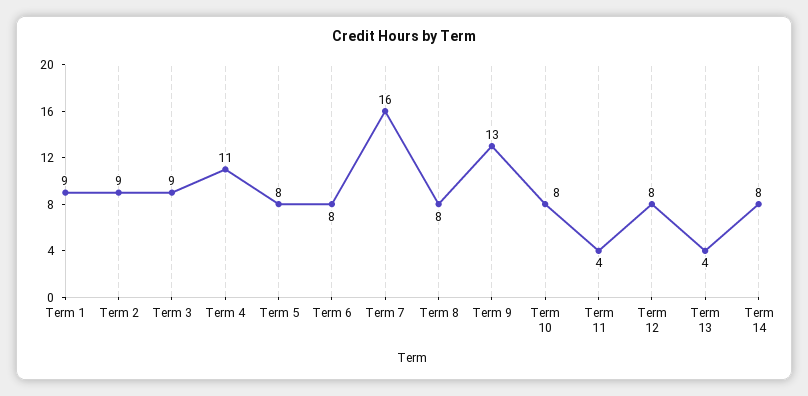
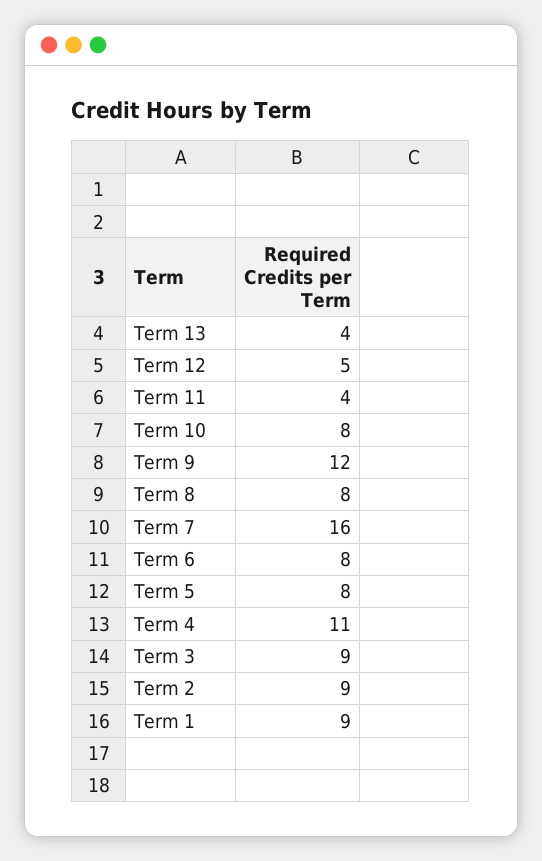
Term 9: 13 -> 12
Term 12: 8 -> 5
Term 14: 8 -> none

